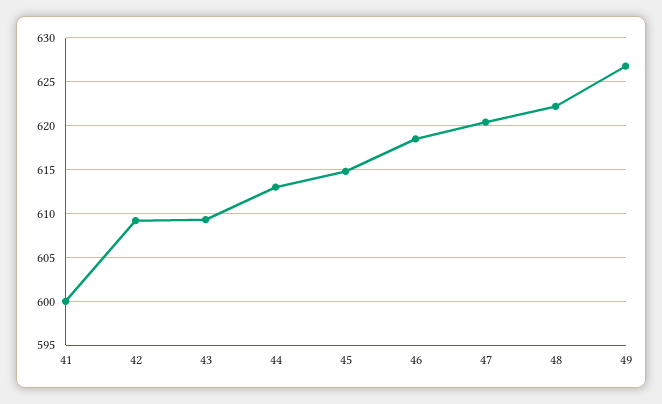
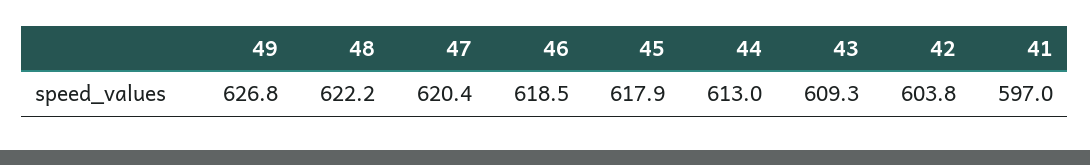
41: 600 -> 597
42: 609 -> 603.8
45: 615 -> 617.9

